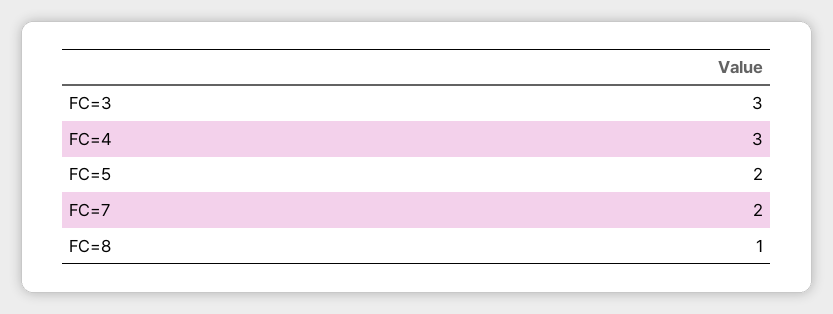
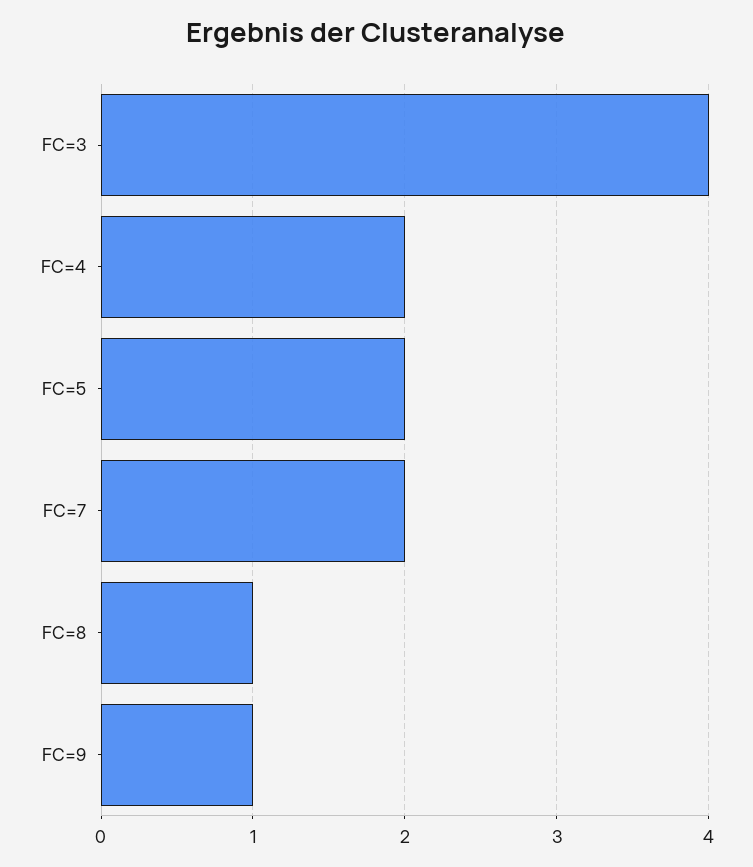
FC=3: 3 -> 4
FC=4: 3 -> 2
FC=9: none -> 1

